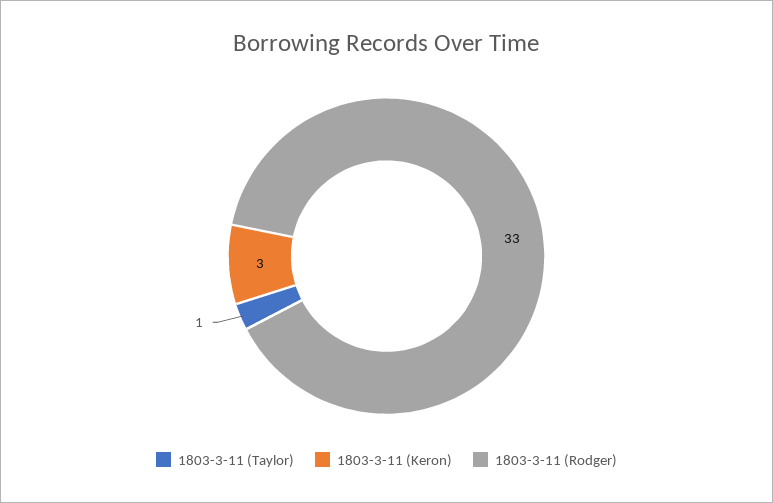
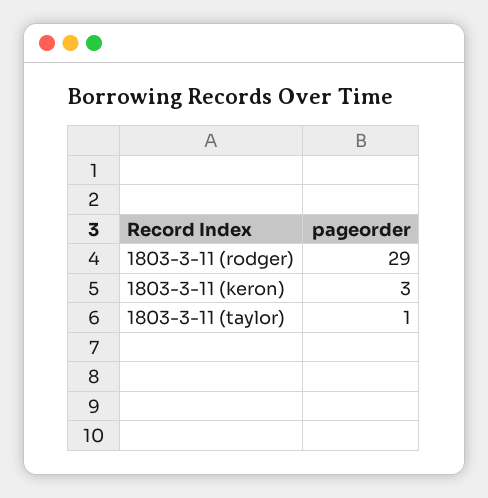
1803-3-11 (Rodger): 33 -> 29

